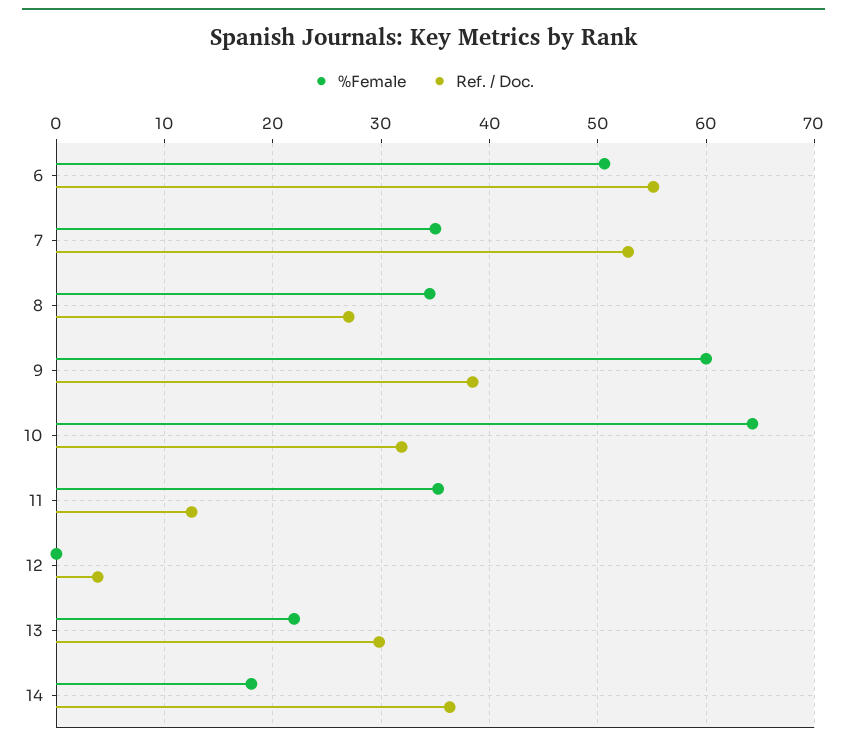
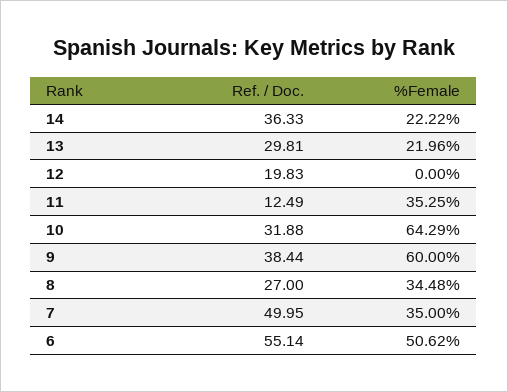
Ref. / Doc., 7: 53 -> 49.95
Ref. / Doc., 12: 4 -> 19.83
%Female, 14: 18 -> 22.22

